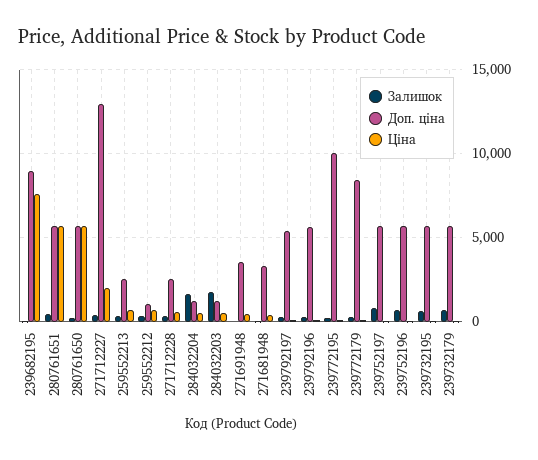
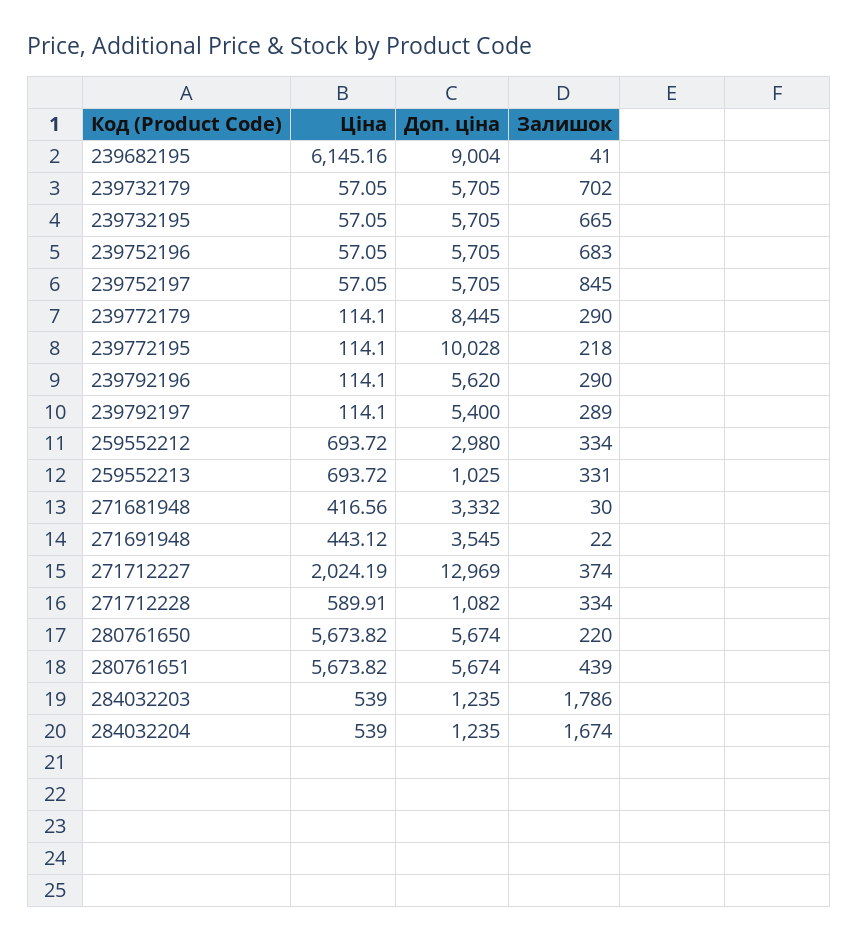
Ціна, 239682195: 7500 -> 6145.16
Доп. ціна, 259552213: 2500 -> 1025
Доп. ціна, 259552212: 1000 -> 2980
Доп. ціна, 271712228: 2500 -> 1082

